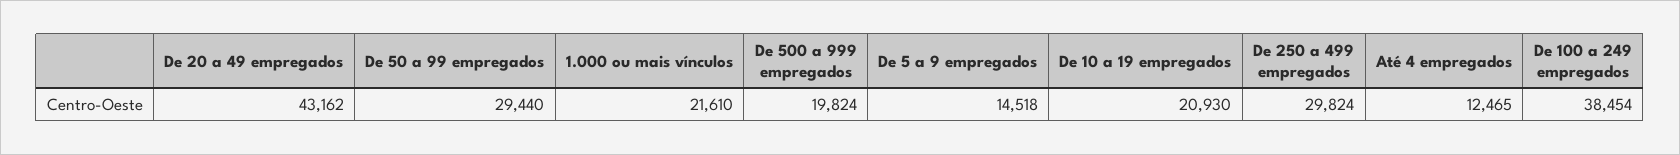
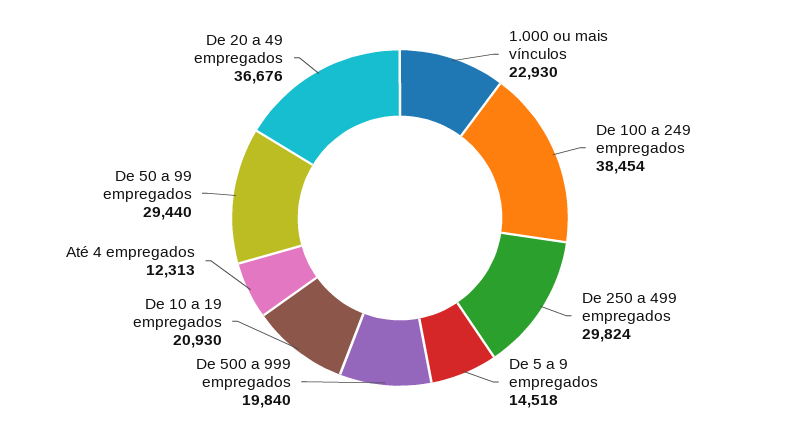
De 20 a 49 empregados: 43162 -> 36676
1.000 ou mais vínculos: 21610 -> 22930
De 500 a 999 empregados: 19824 -> 19840
Até 4 empregados: 12465 -> 12313

